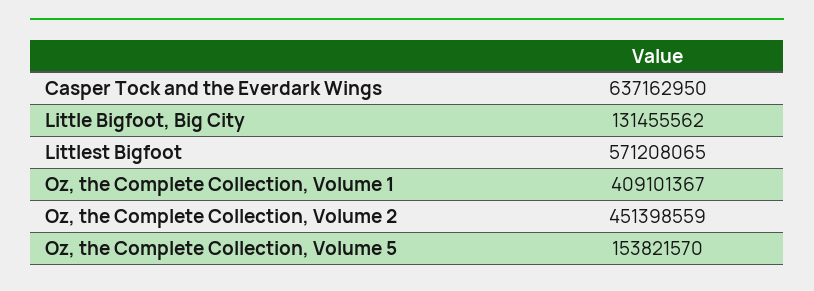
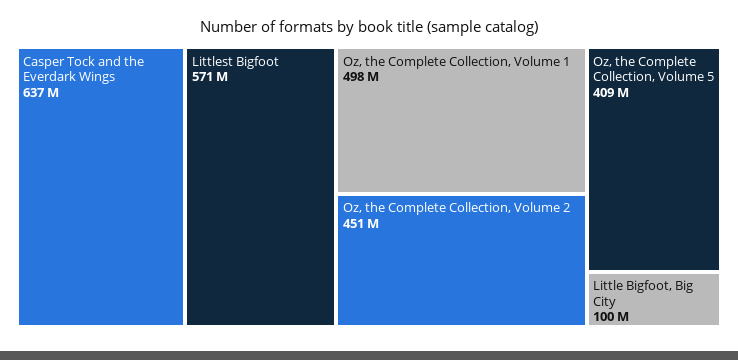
Little Bigfoot, Big City: 131455562 -> 100000000
Oz, the Complete Collection, Volume 1: 409101367 -> 498000000
Oz, the Complete Collection, Volume 5: 153821570 -> 409000000

